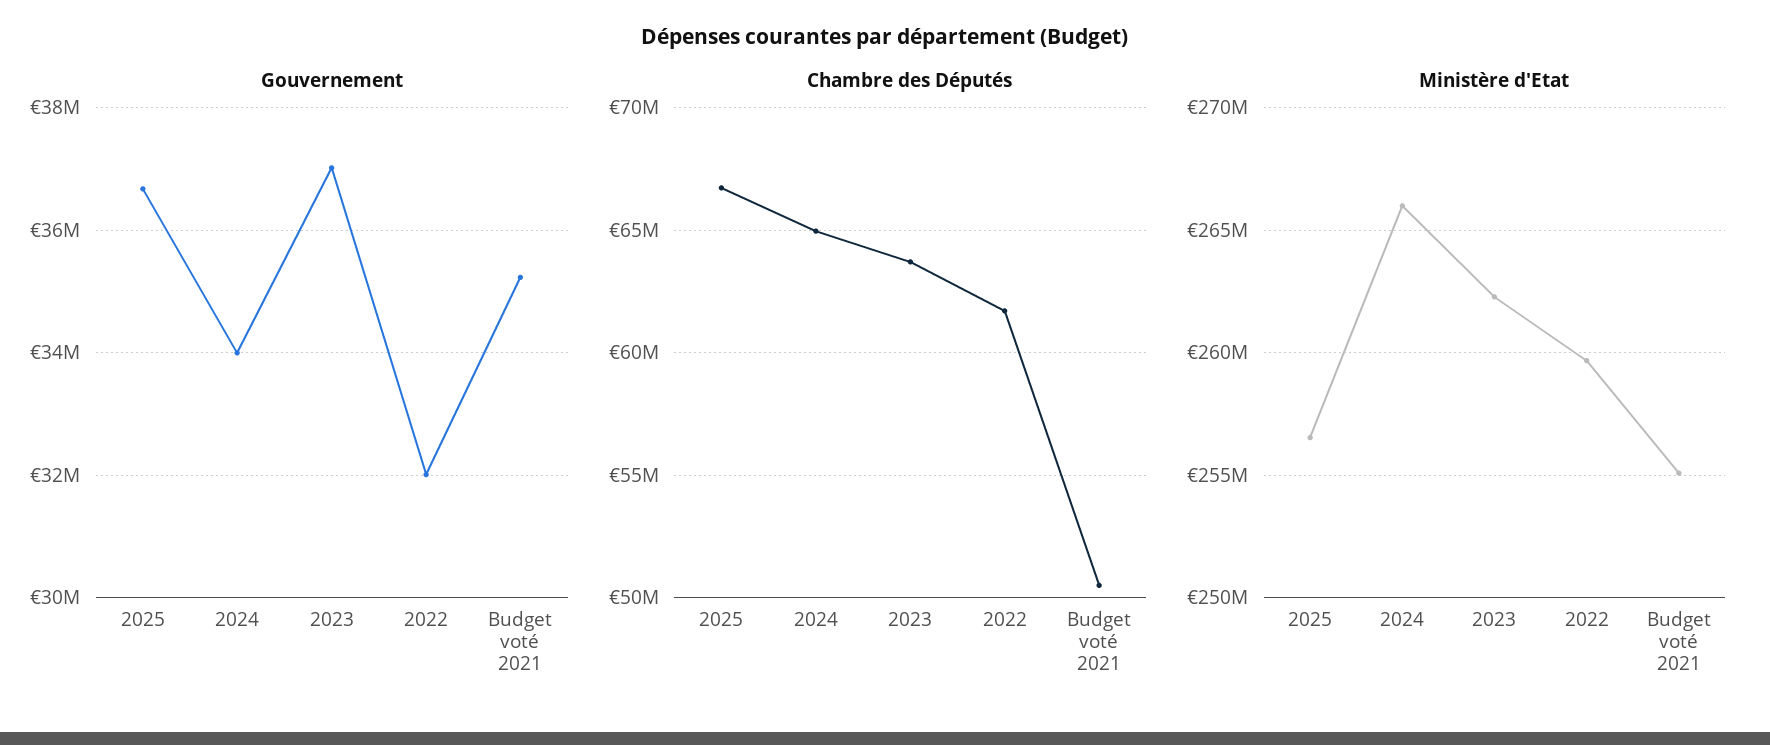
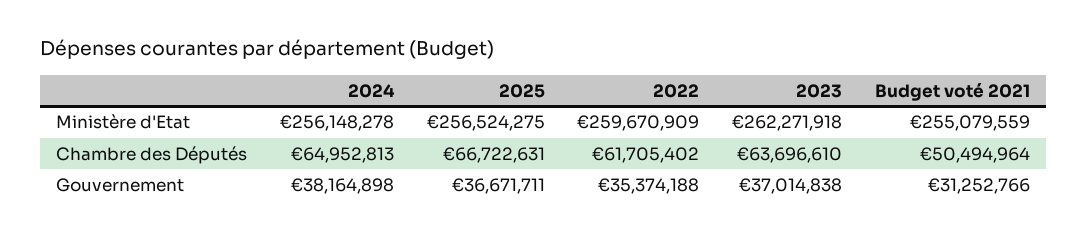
Gouvernement, 2024: 34000000 -> 38164898
Gouvernement, 2022: 32000000 -> 35374188
Gouvernement, Budget voté 2021: 35200000 -> 31252766
Ministère d'Etat, 2024: 266000000 -> 256148278

